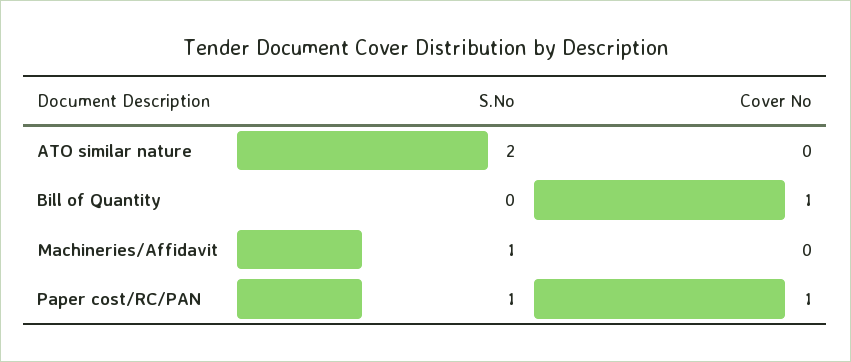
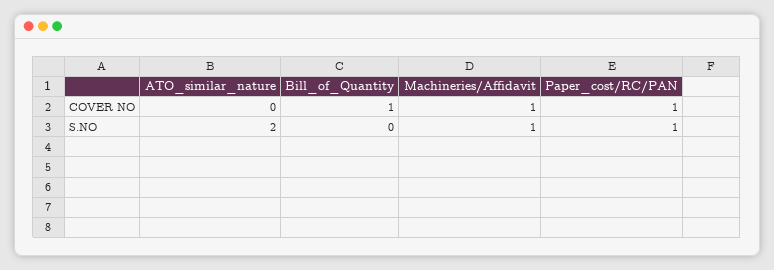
Cover No, Machineries/Affidavit: 0 -> 1

